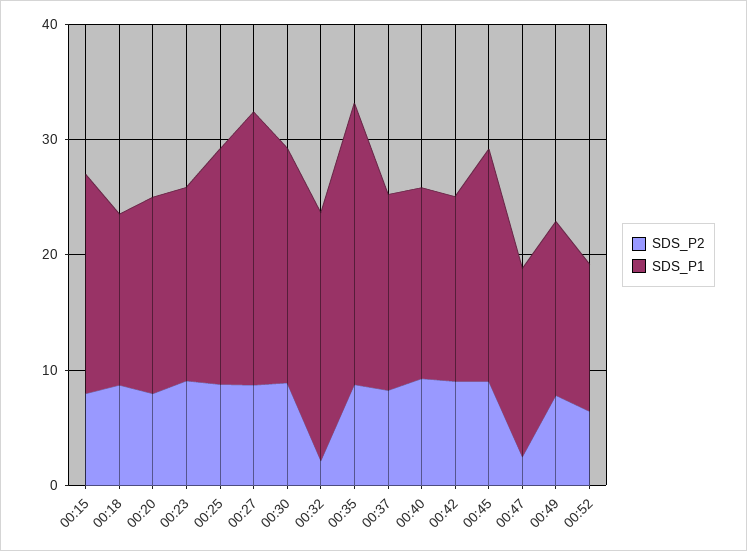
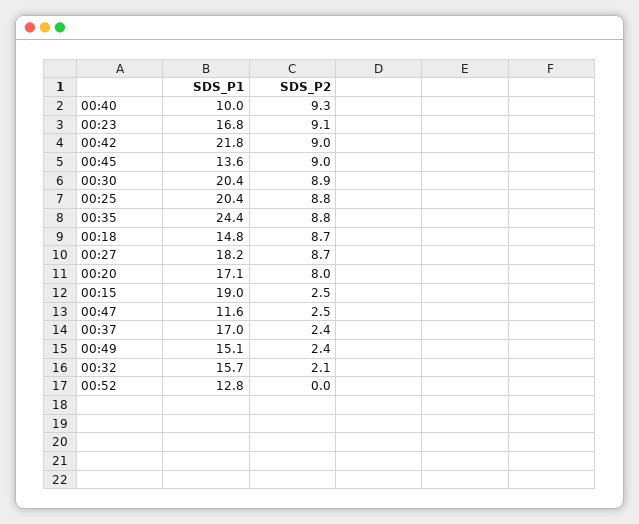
SDS_P2, 00:15: 8 -> 2.5
SDS_P1, 00:27: 24 -> 18.2
SDS_P1, 00:32: 22 -> 15.7
SDS_P2, 00:37: 8 -> 2.4
SDS_P1, 00:40: 16 -> 10
SDS_P1, 00:42: 16 -> 21.8
SDS_P1, 00:45: 20 -> 13.6
SDS_P1, 00:47: 16 -> 11.6
SDS_P2, 00:49: 8 -> 2.4
SDS_P2, 00:52: 6 -> 0

